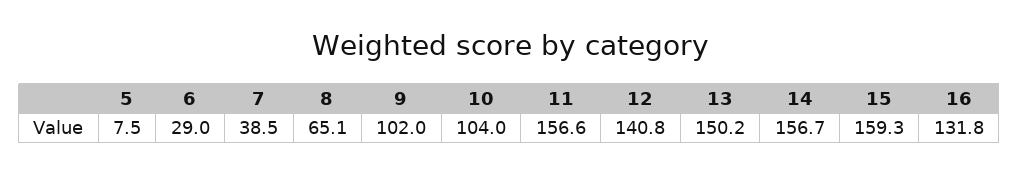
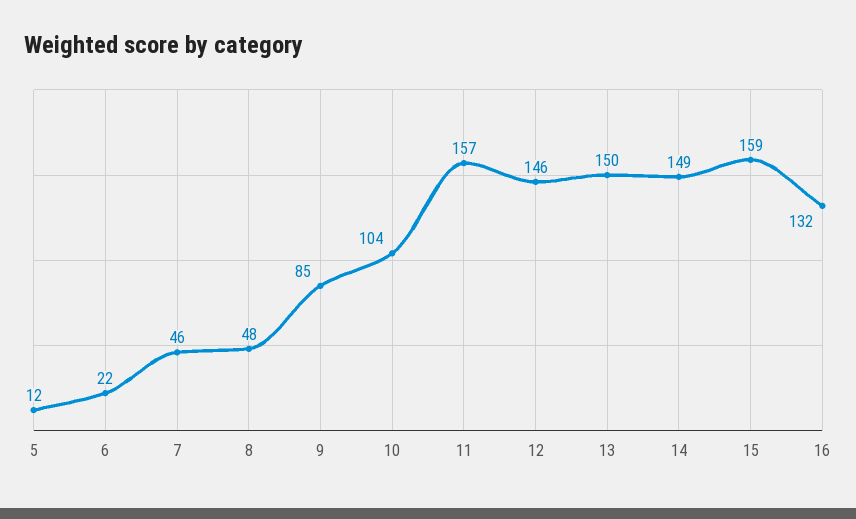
5: 7.5 -> 12
6: 29 -> 22
7: 38.5 -> 46
8: 65.1 -> 48
9: 102 -> 85
12: 140.8 -> 146
14: 156.7 -> 149

